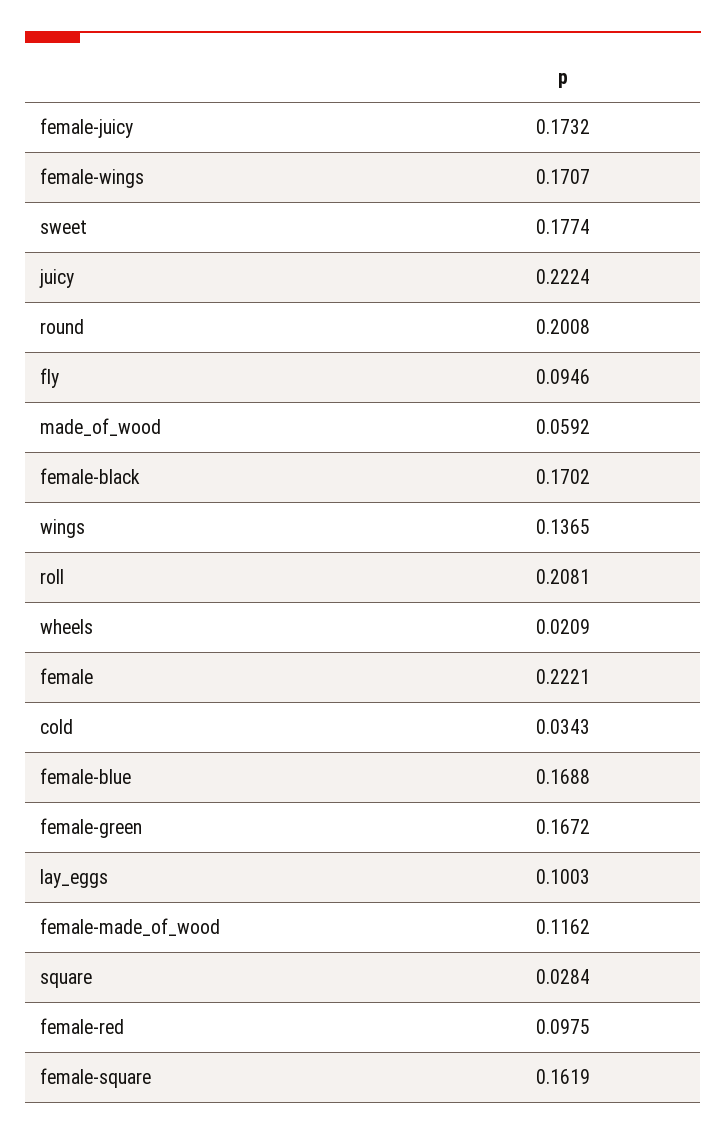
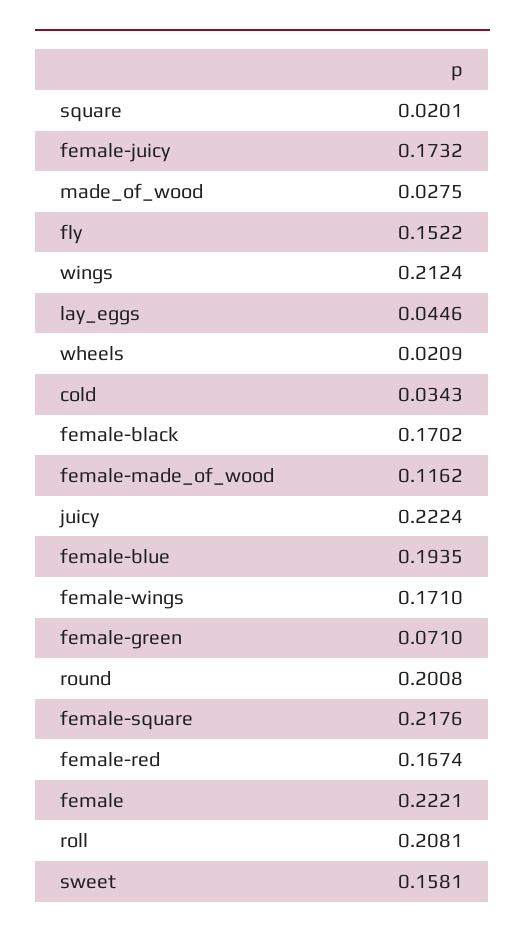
female-wings: 0.1707 -> 0.171
sweet: 0.1774 -> 0.1581
fly: 0.0946 -> 0.1522
made_of_wood: 0.0592 -> 0.0275
wings: 0.1365 -> 0.2124
female-blue: 0.1688 -> 0.1935
female-green: 0.1672 -> 0.071
lay_eggs: 0.1003 -> 0.0446
square: 0.0284 -> 0.0201
female-red: 0.0975 -> 0.1674
female-square: 0.1619 -> 0.2176

